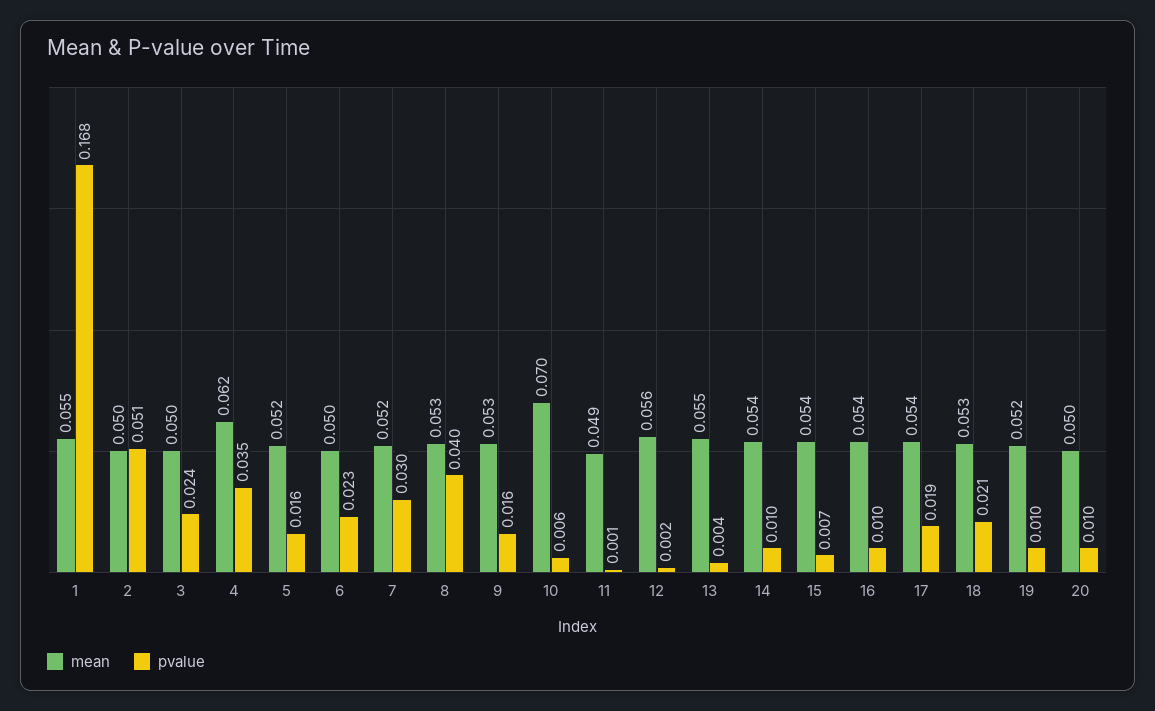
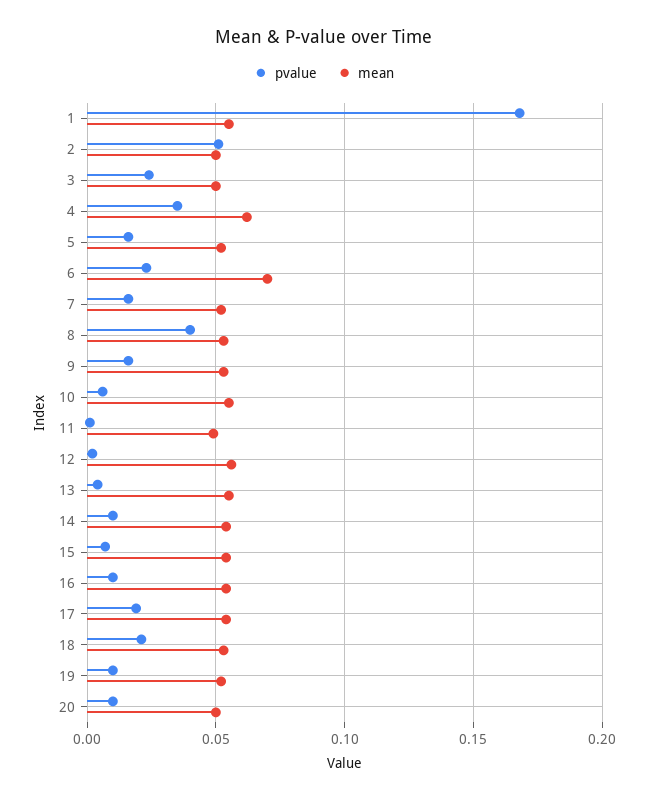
mean, 6: 0.05 -> 0.07
pvalue, 7: 0.03 -> 0.015
mean, 10: 0.07 -> 0.055

